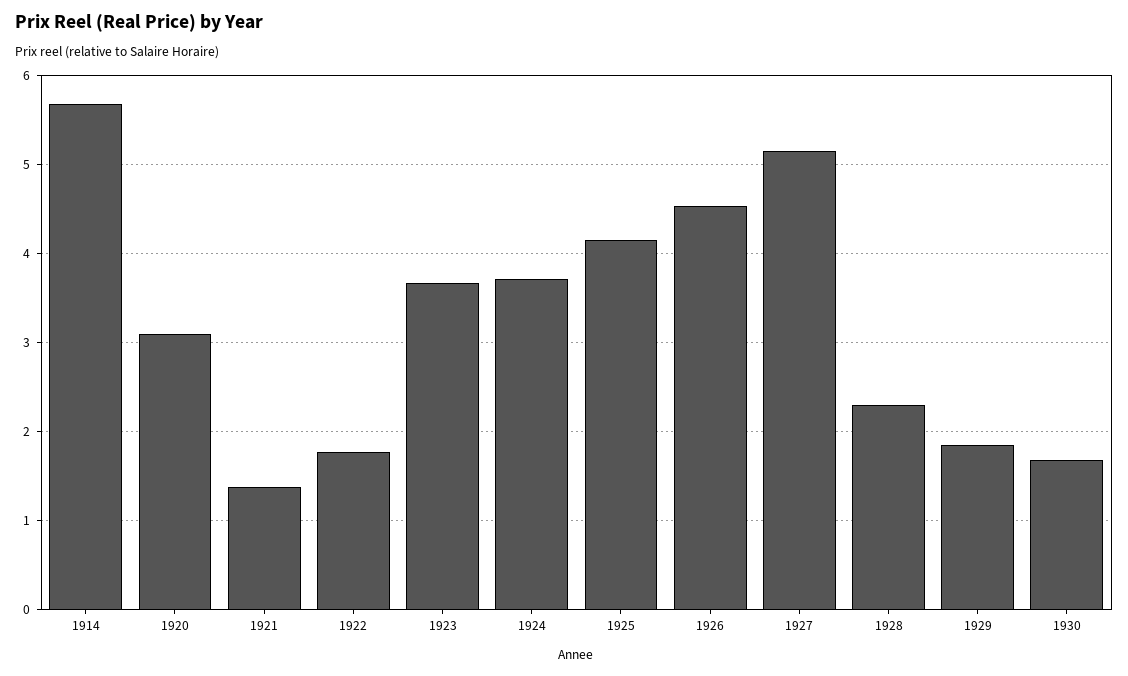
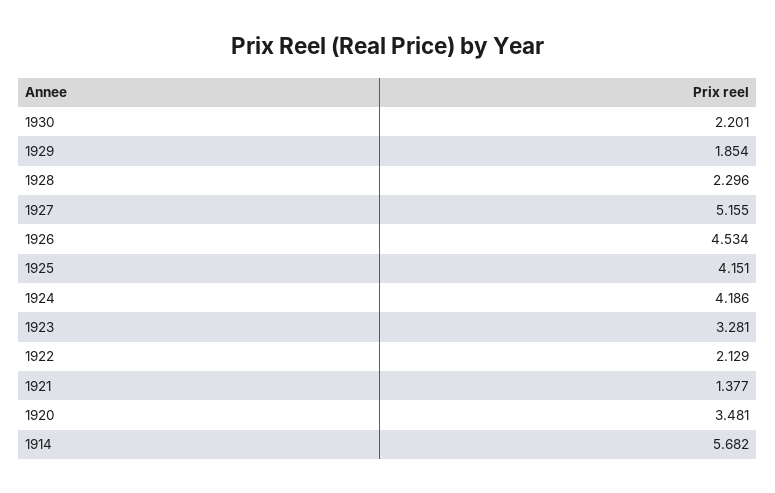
1920: 3.1 -> 3.481
1922: 1.8 -> 2.129
1923: 3.7 -> 3.281
1924: 3.7 -> 4.186
1930: 1.7 -> 2.201

